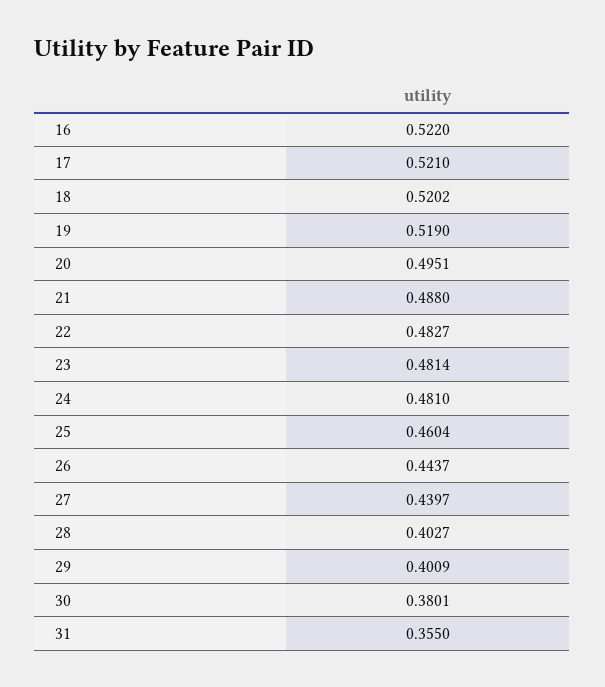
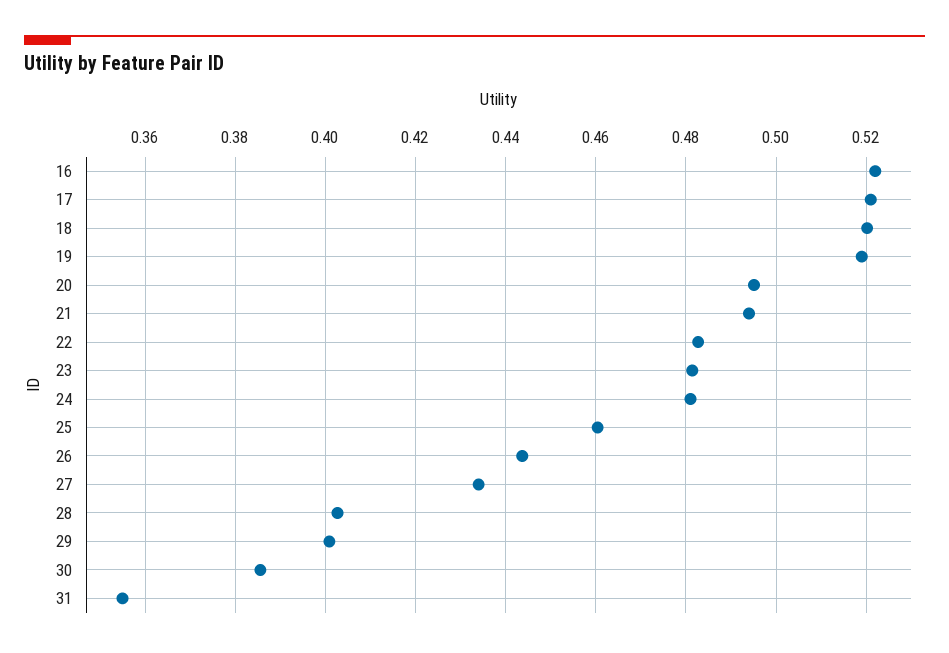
21: 0.488 -> 0.494
27: 0.4397 -> 0.434
30: 0.3801 -> 0.386

